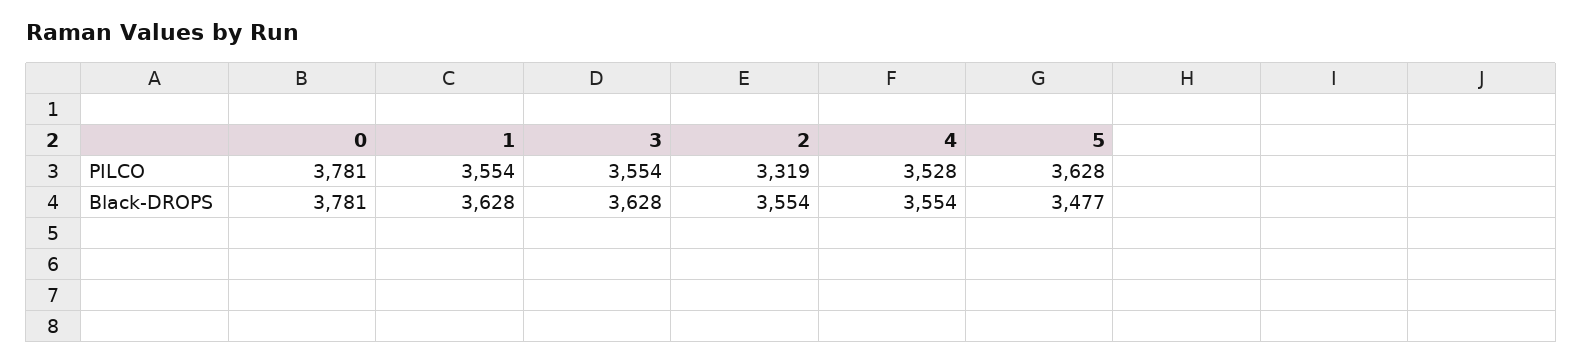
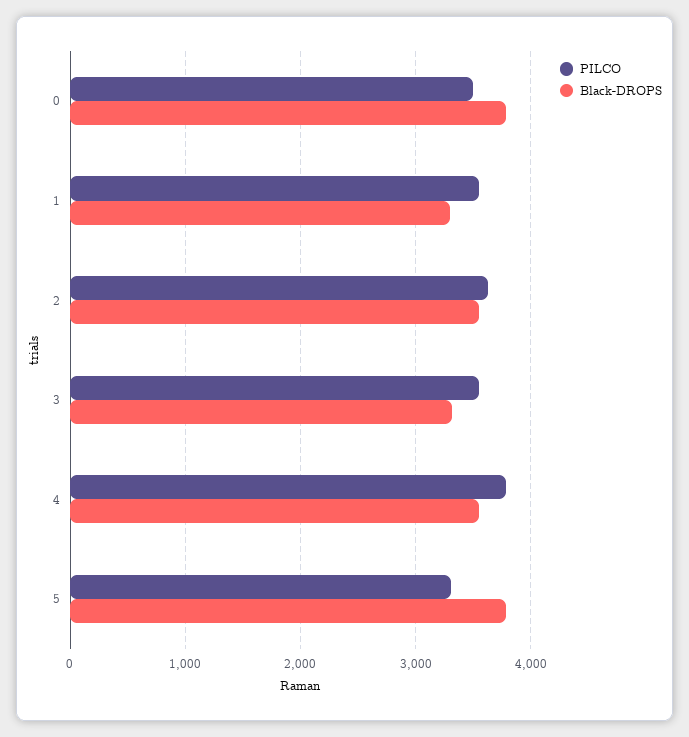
PILCO, 0: 3781 -> 3500
PILCO, 2: 3319 -> 3600
PILCO, 4: 3528 -> 3800
PILCO, 5: 3628 -> 3300
Black-DROPS, 1: 3628 -> 3300
Black-DROPS, 3: 3628 -> 3300
Black-DROPS, 5: 3477 -> 3800

